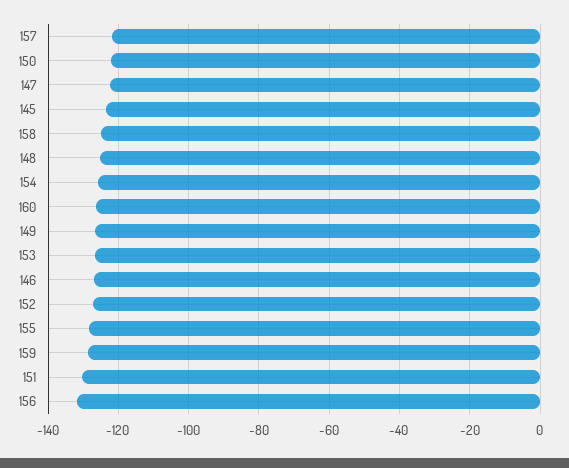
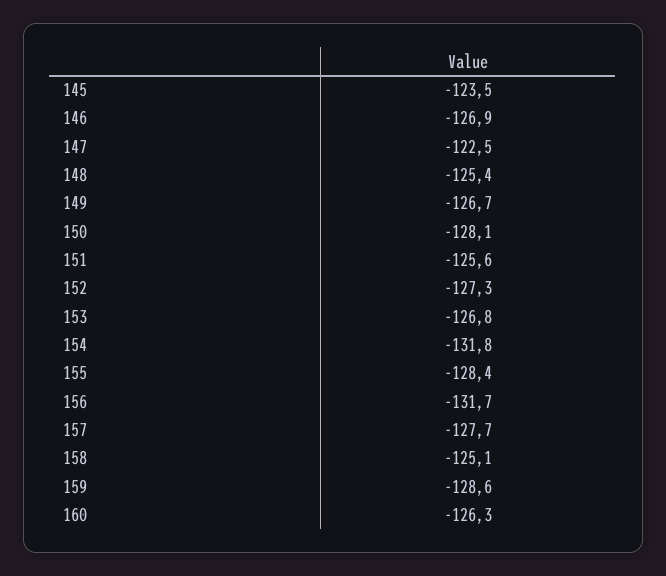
157: -122 -> -127.7
150: -122 -> -128.1
154: -126 -> -131.8
151: -130 -> -125.6

